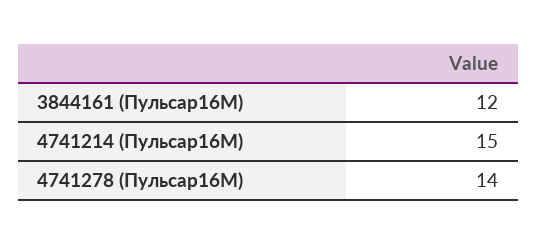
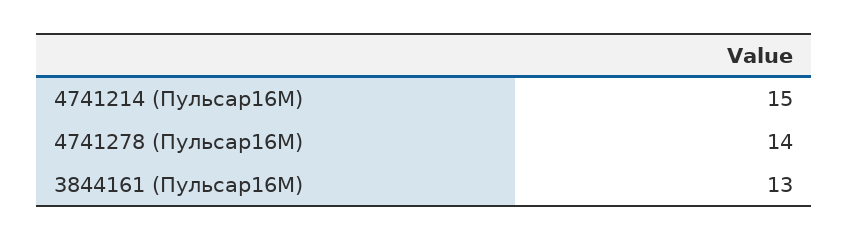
3844161 (Пульсар16М): 12 -> 13

